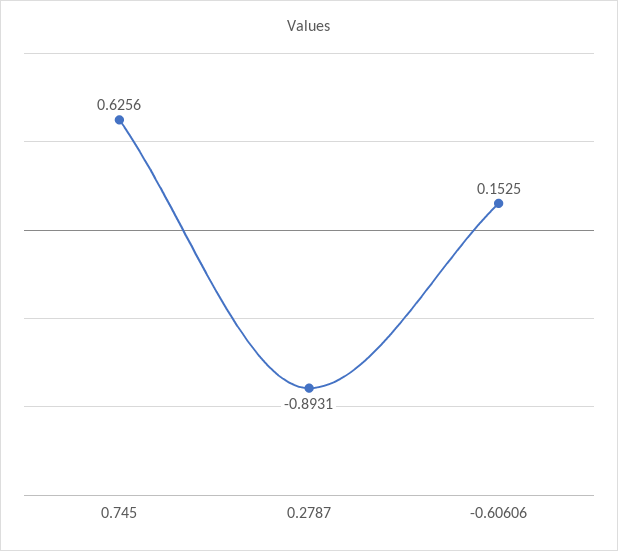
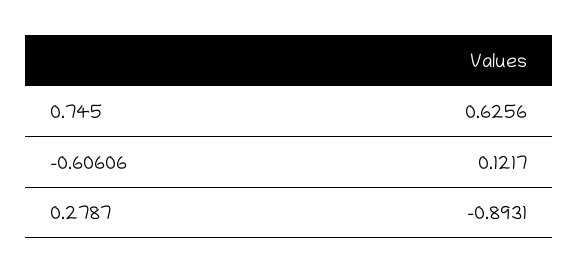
-0.60606: 0.1525 -> 0.1217

